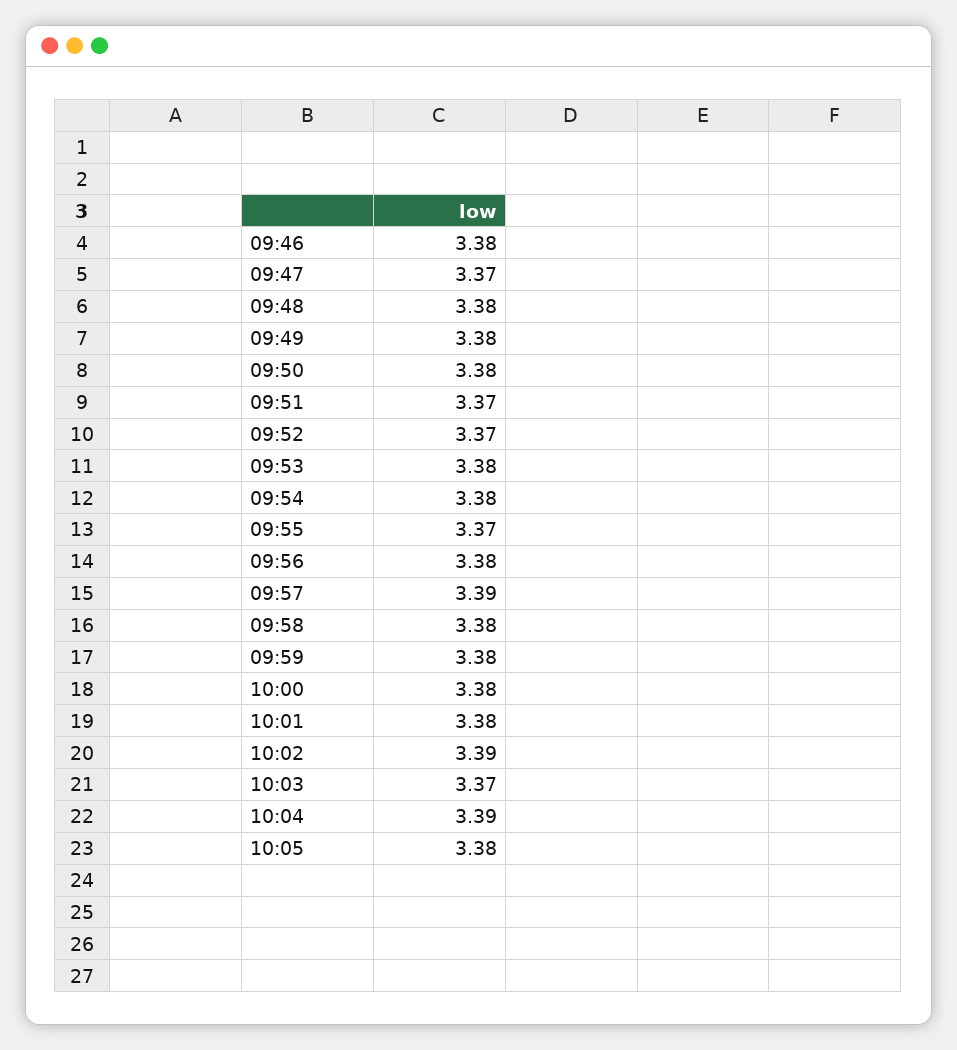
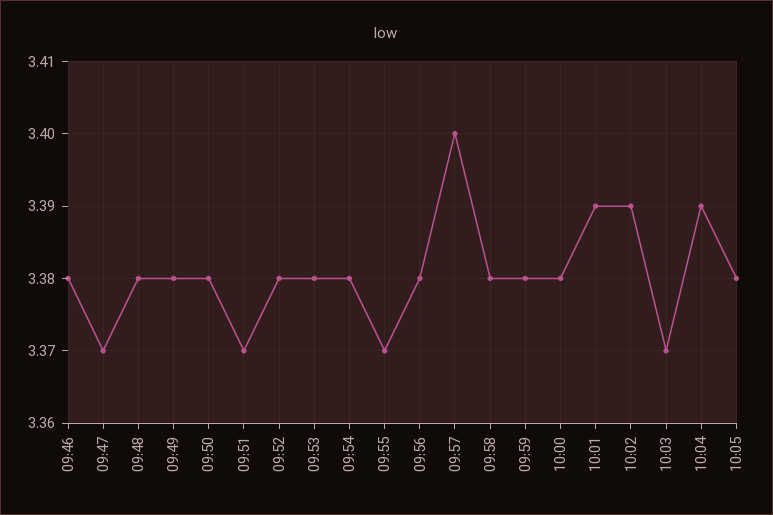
09:52: 3.37 -> 3.38
09:57: 3.39 -> 3.4
10:01: 3.38 -> 3.39

